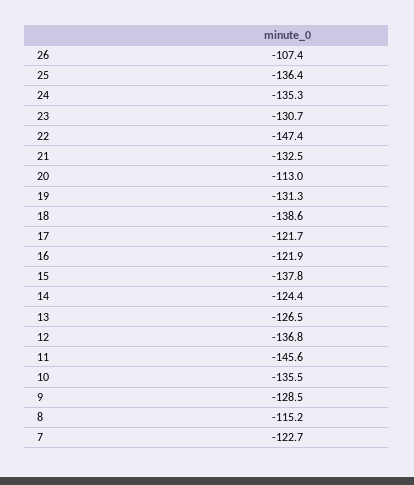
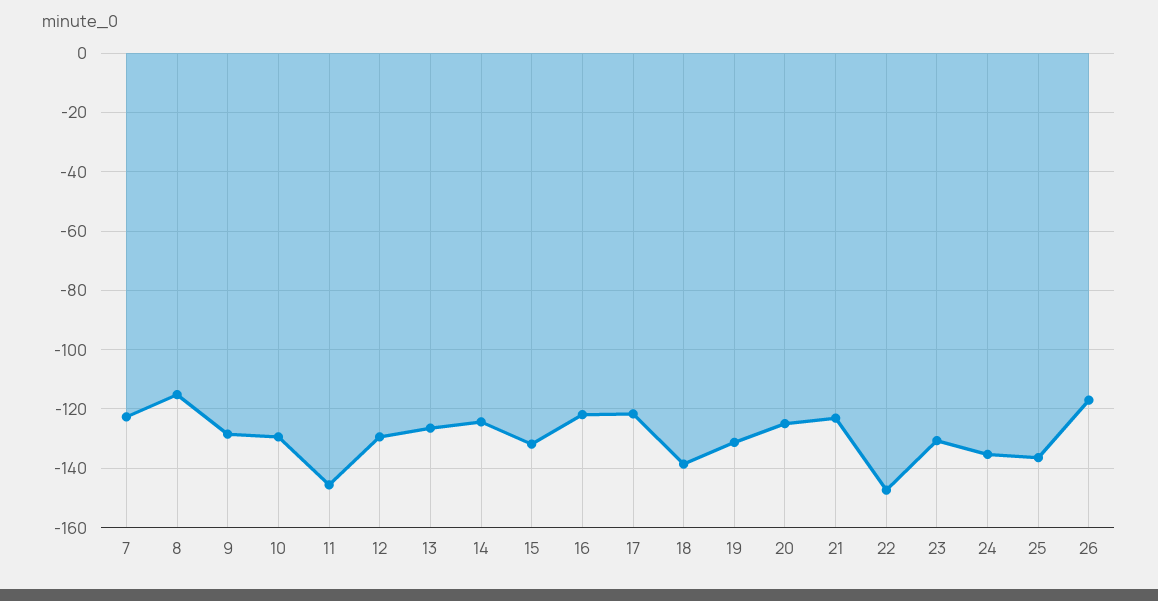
26: -107.4 -> -117.5
21: -132.5 -> -122.5
20: -113 -> -125
15: -137.8 -> -132.5
12: -136.8 -> -130
10: -135.5 -> -130

